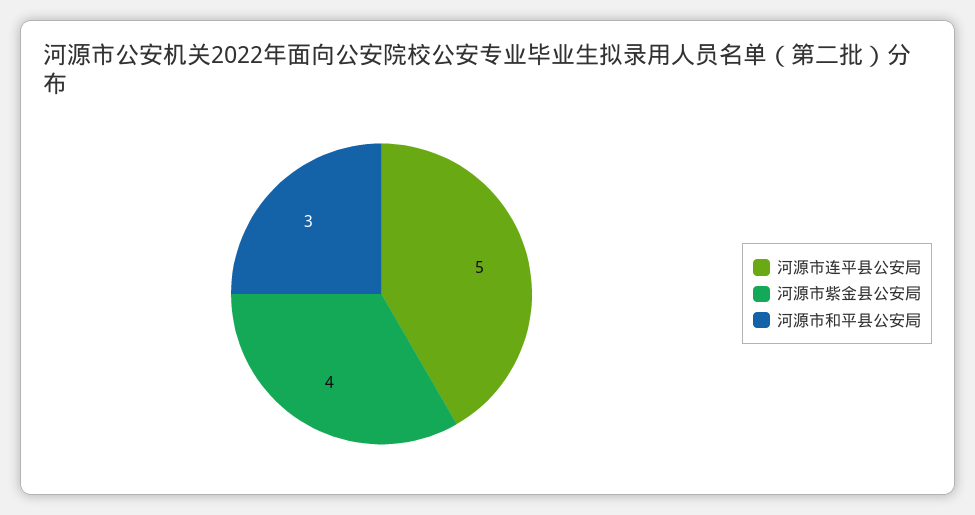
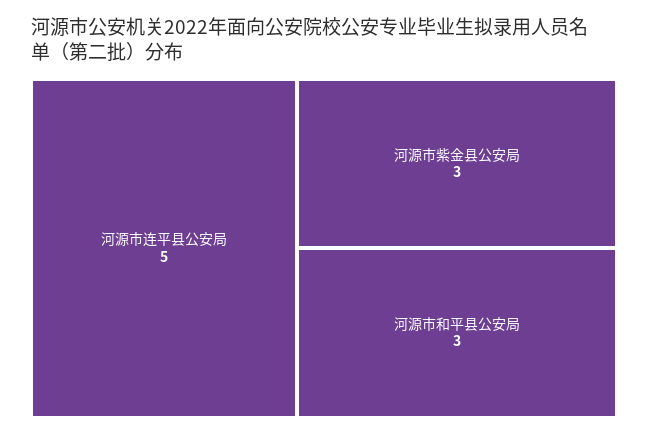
河源市紫金县公安局: 4 -> 3

